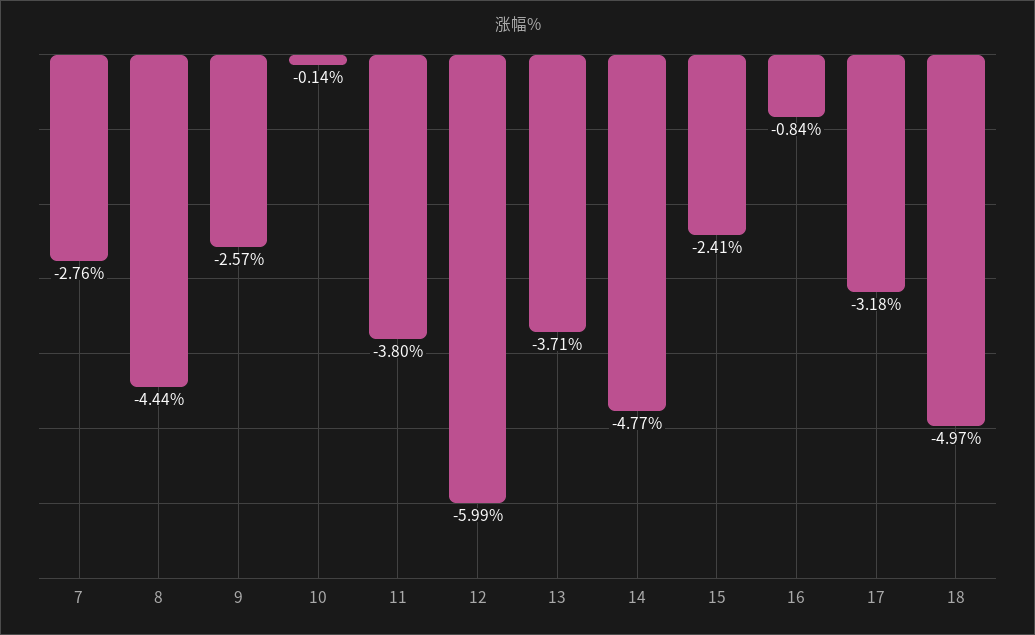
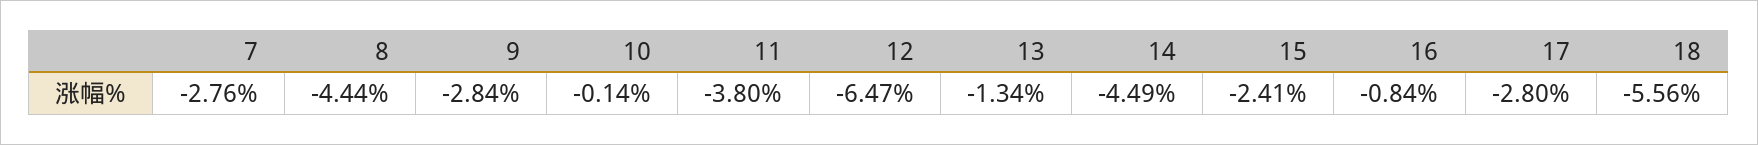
9: -2.57 -> -2.84
12: -5.99 -> -6.47
13: -3.71 -> -1.34
14: -4.77 -> -4.49
17: -3.18 -> -2.8
18: -4.97 -> -5.56

